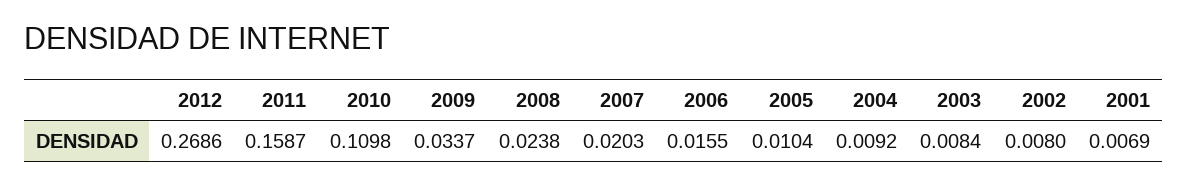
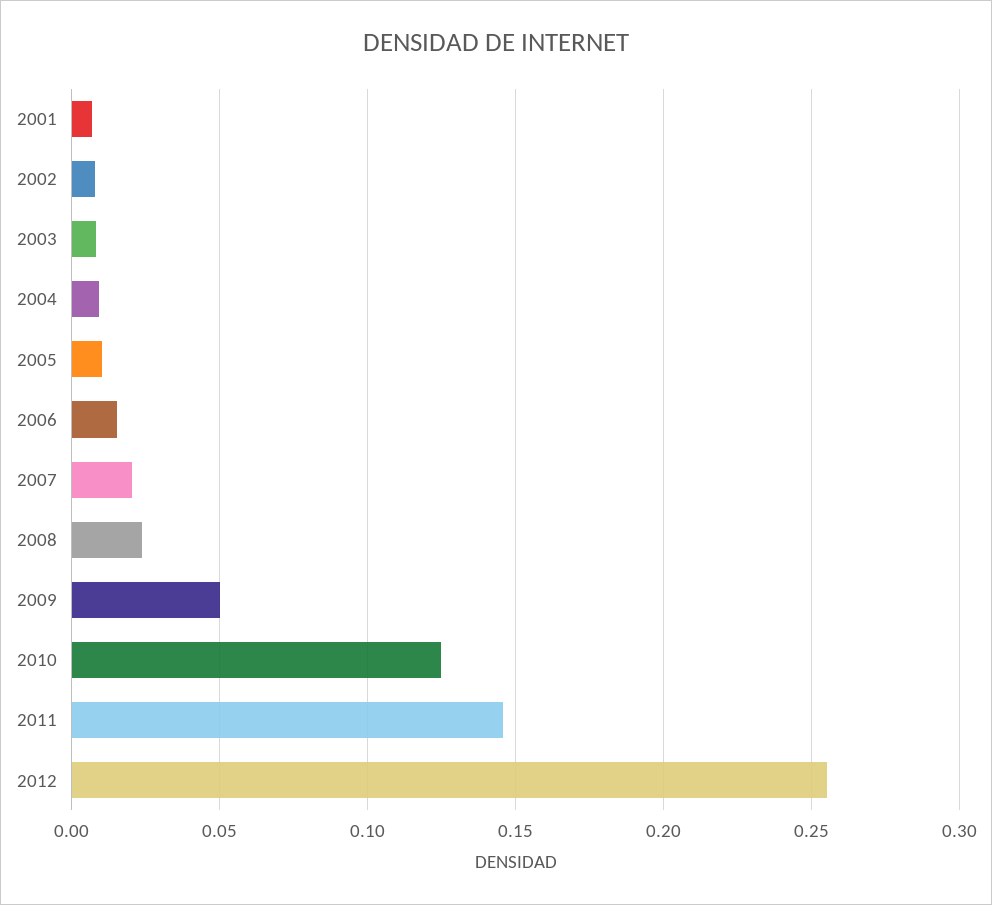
2012: 0.2686 -> 0.255
2011: 0.1587 -> 0.145
2010: 0.1098 -> 0.125
2009: 0.0337 -> 0.05

